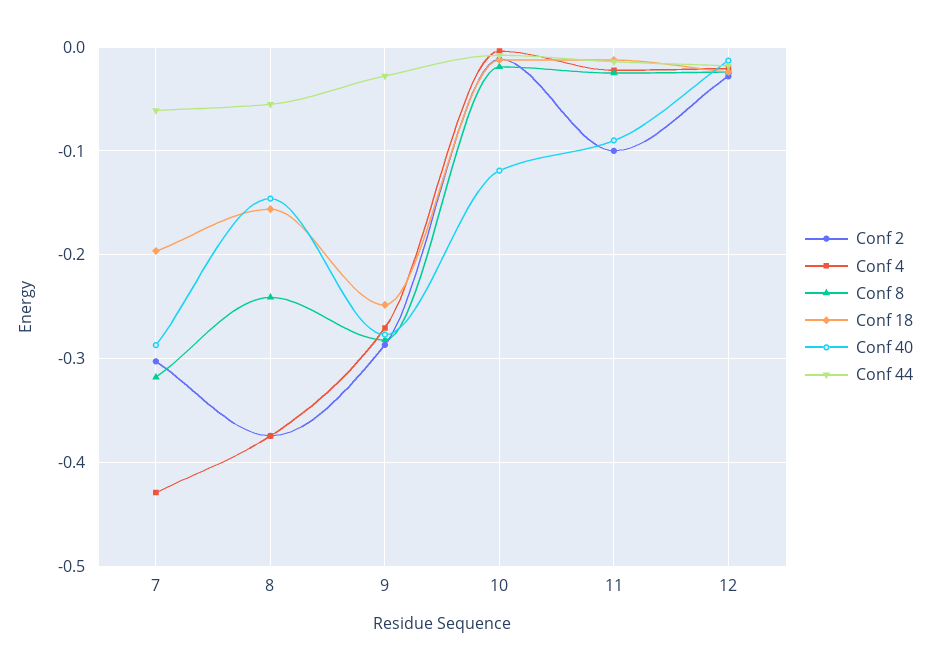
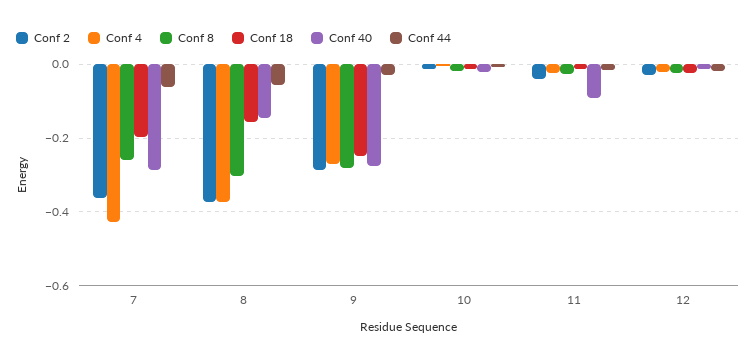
Conf 2, 7: -0.3 -> -0.36
Conf 8, 7: -0.32 -> -0.26
Conf 8, 8: -0.24 -> -0.3
Conf 40, 10: -0.12 -> -0.02
Conf 2, 11: -0.1 -> -0.04

